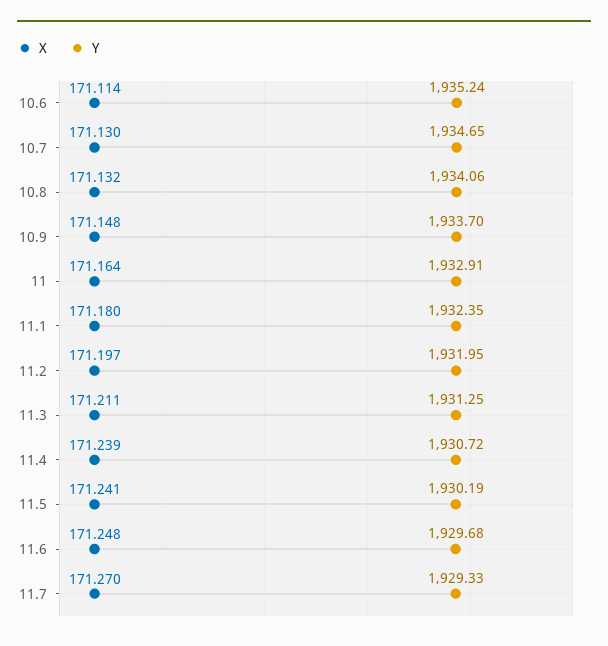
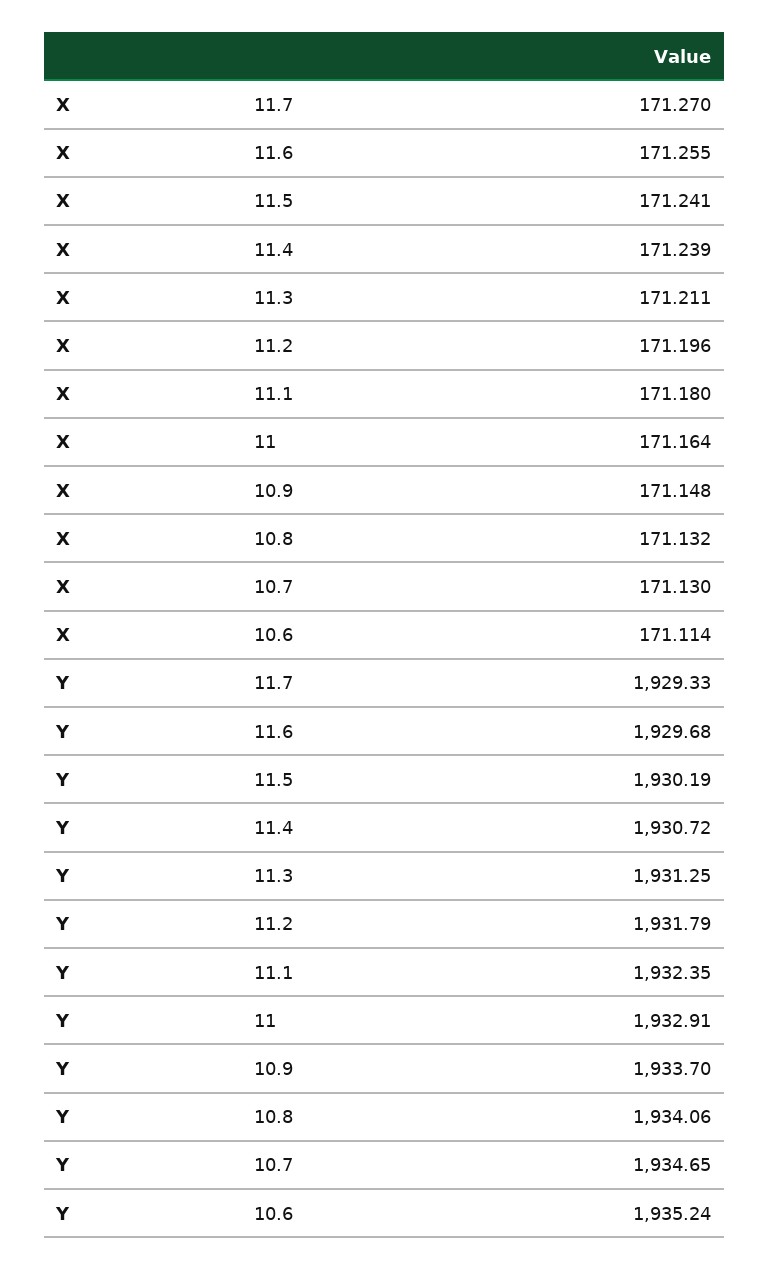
X, 11.2: 171.197 -> 171.196
Y, 11.2: 1931.95 -> 1931.79
X, 11.6: 171.248 -> 171.255

